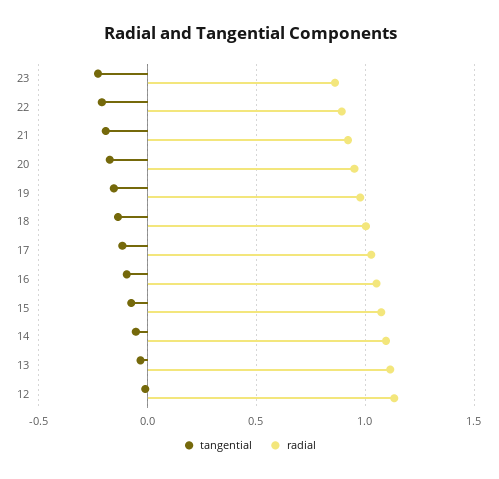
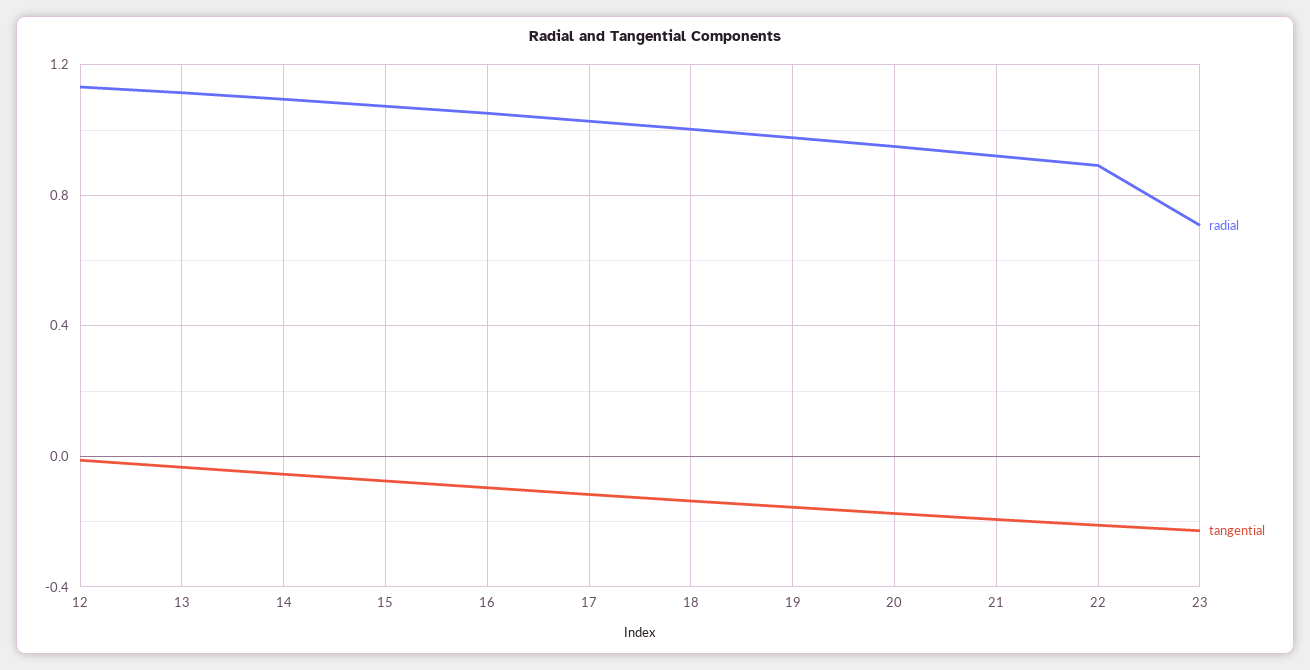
radial, 23: 0.85 -> 0.7

